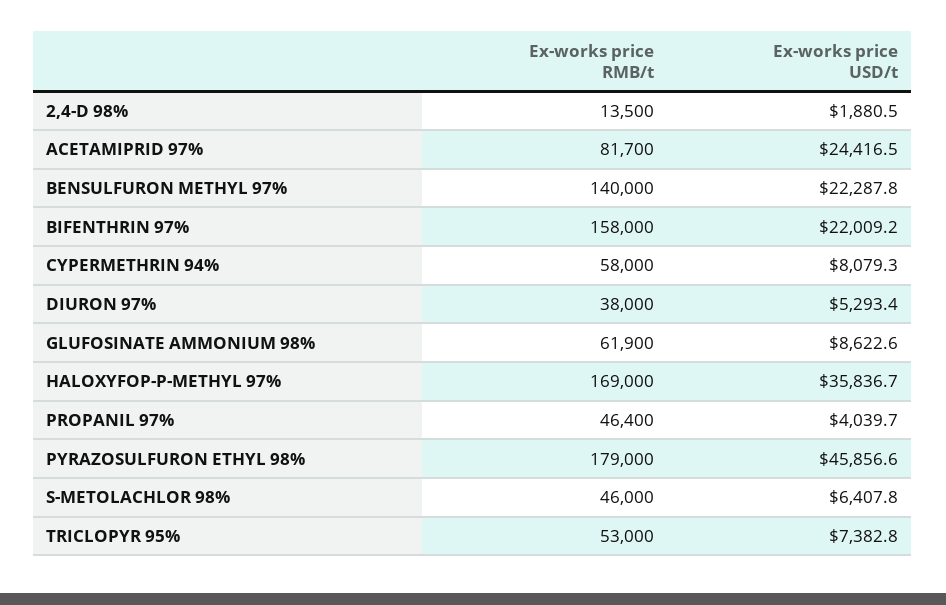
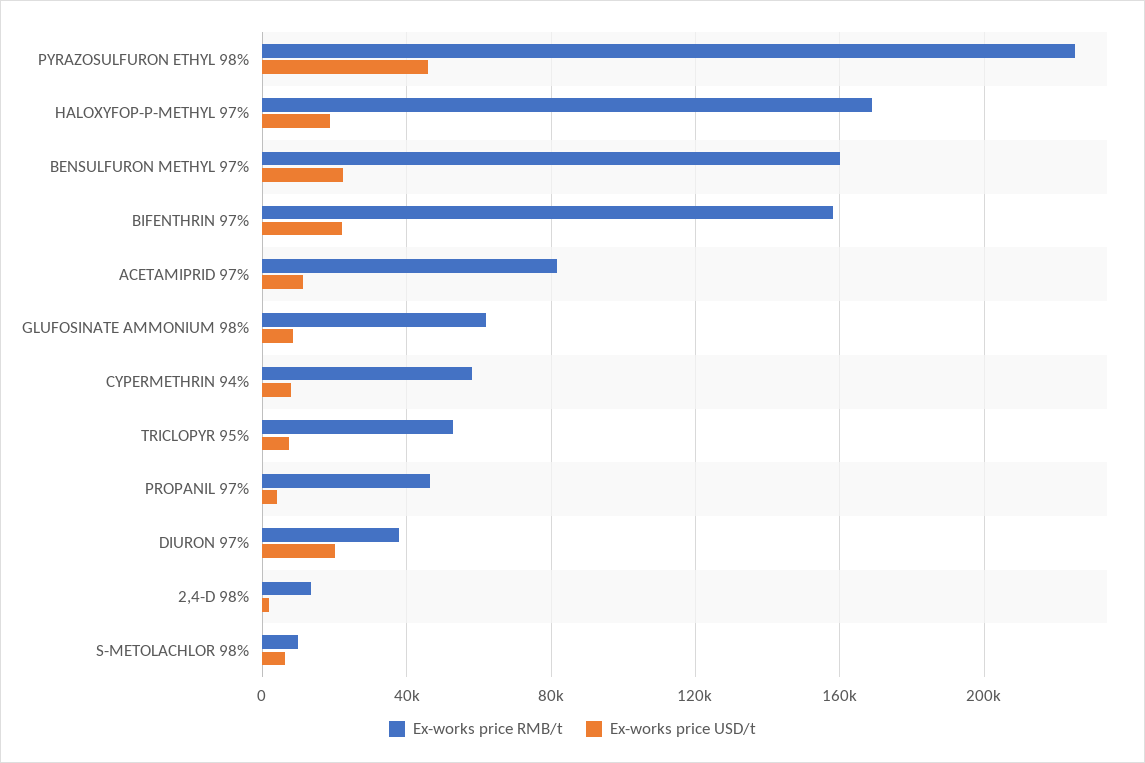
Ex-works price USD/t, ACETAMIPRID 97%: 24416.5 -> 10000
Ex-works price RMB/t, BENSULFURON METHYL 97%: 140000 -> 160000
Ex-works price USD/t, DIURON 97%: 5293.4 -> 20000
Ex-works price USD/t, HALOXYFOP-P-METHYL 97%: 35836.7 -> 20000
Ex-works price RMB/t, PYRAZOSULFURON ETHYL 98%: 179000 -> 225000
Ex-works price RMB/t, S-METOLACHLOR 98%: 46000 -> 10000

